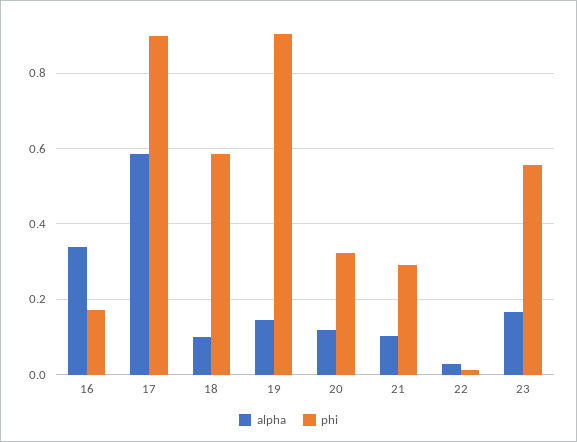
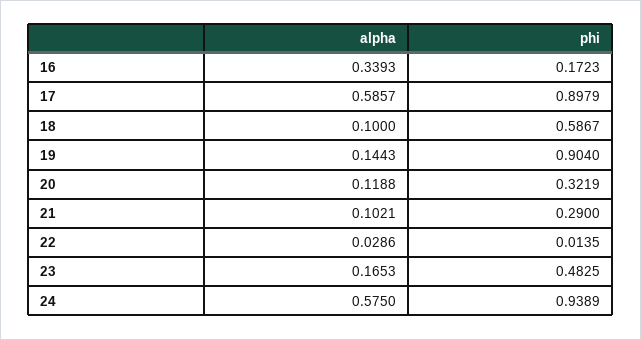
phi, 23: 0.56 -> 0.4825
alpha, 24: none -> 0.575
phi, 24: none -> 0.9389

